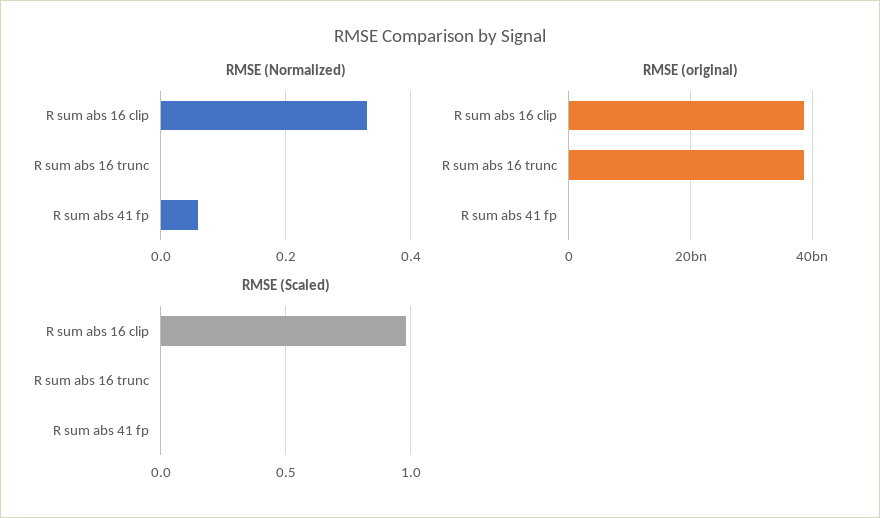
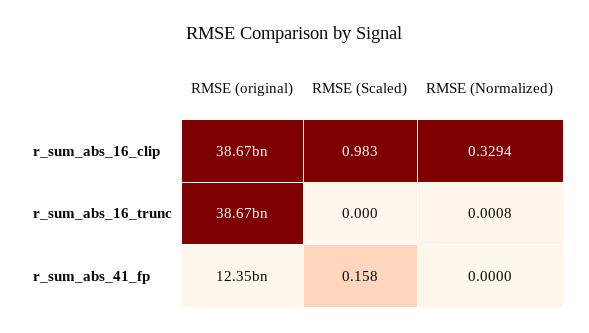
RMSE (Normalized), R sum abs 41 fp: 0.06 -> 0
RMSE (original), R sum abs 41 fp: 0 -> 12350000000
RMSE (Scaled), R sum abs 41 fp: 0 -> 0.158

